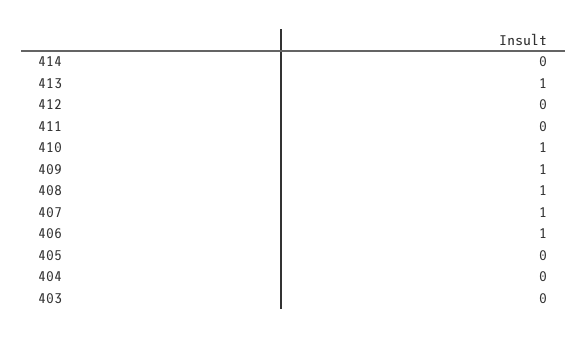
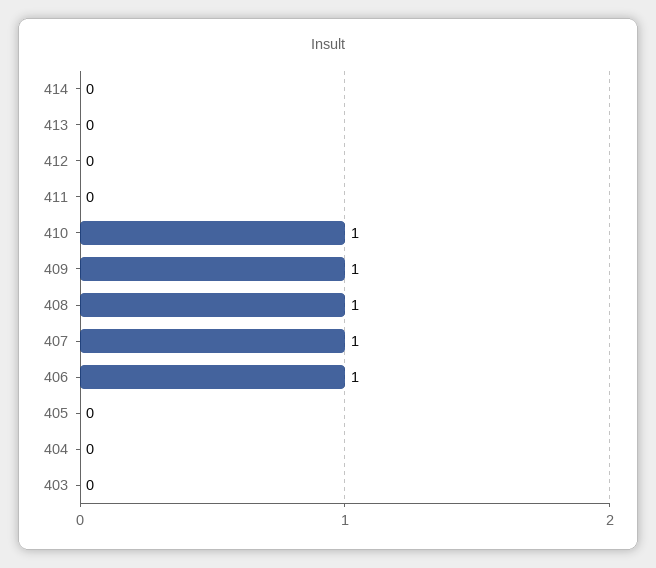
413: 1 -> 0

